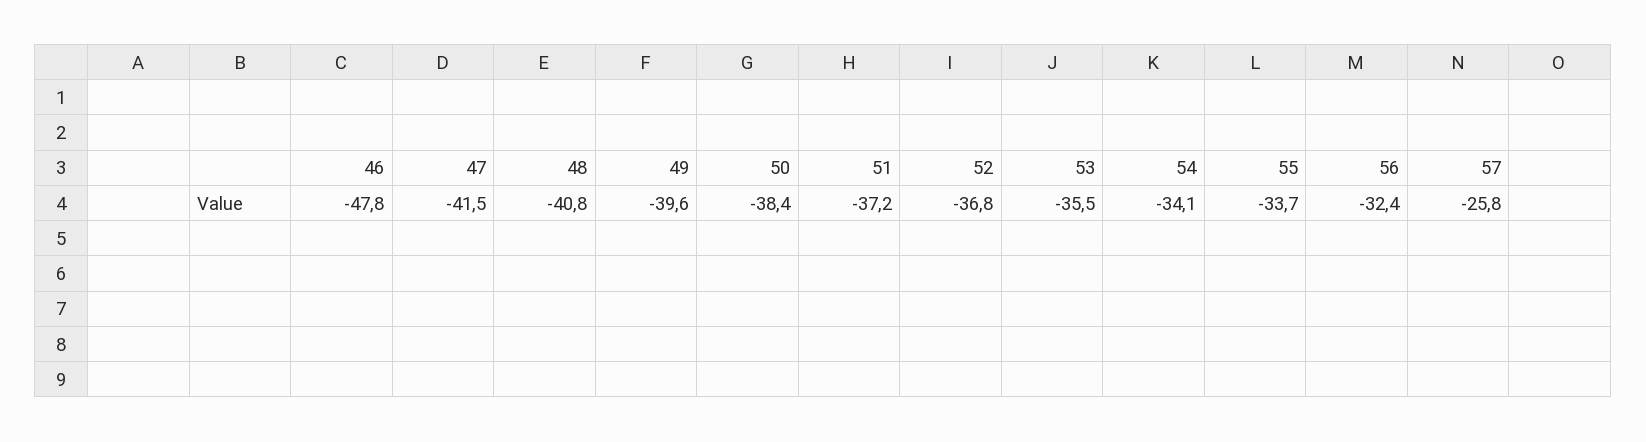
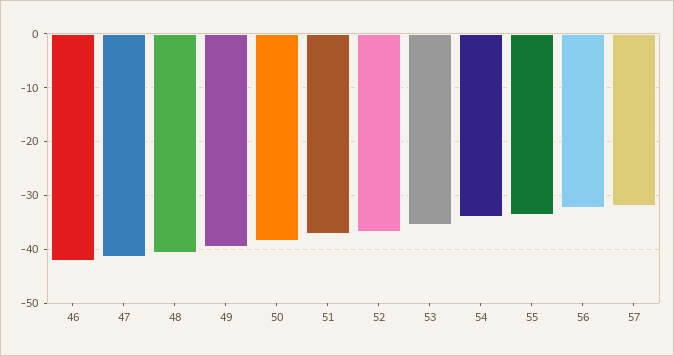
46: -47.8 -> -42
57: -25.8 -> -32

